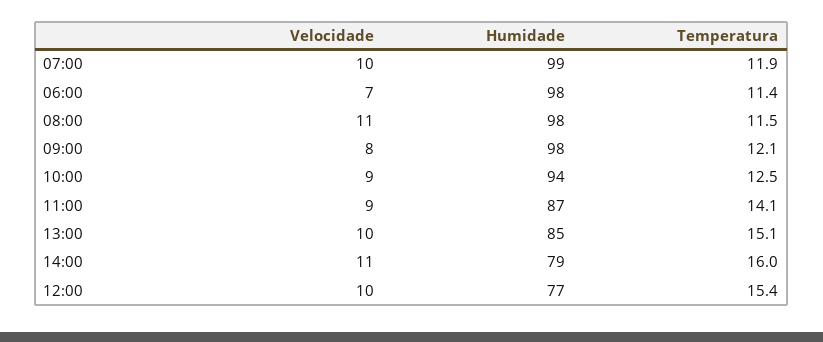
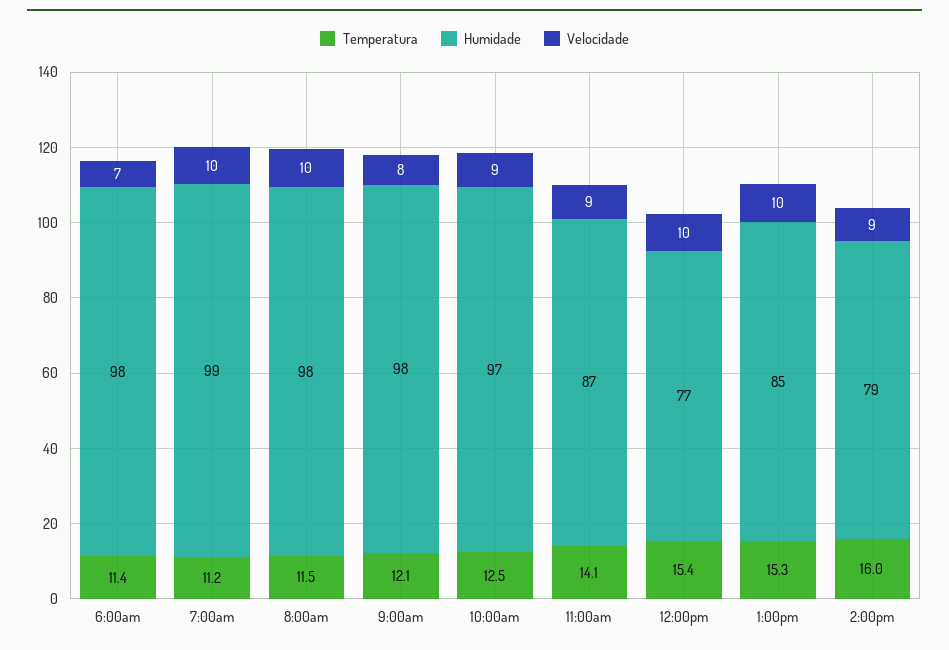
Temperatura, 07:00: 11.9 -> 11.2
Velocidade, 08:00: 11 -> 10
Humidade, 10:00: 94 -> 97
Temperatura, 13:00: 15.1 -> 15.3
Velocidade, 14:00: 11 -> 9

